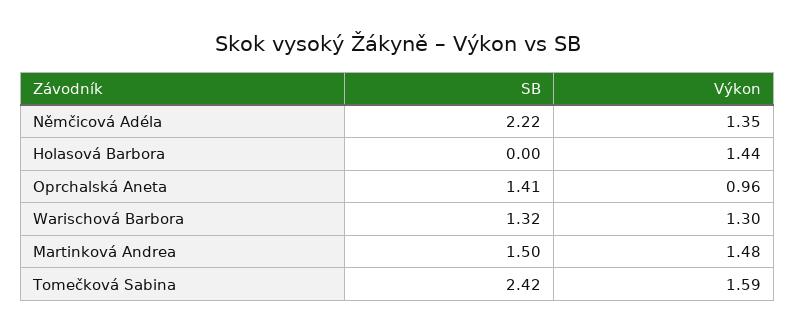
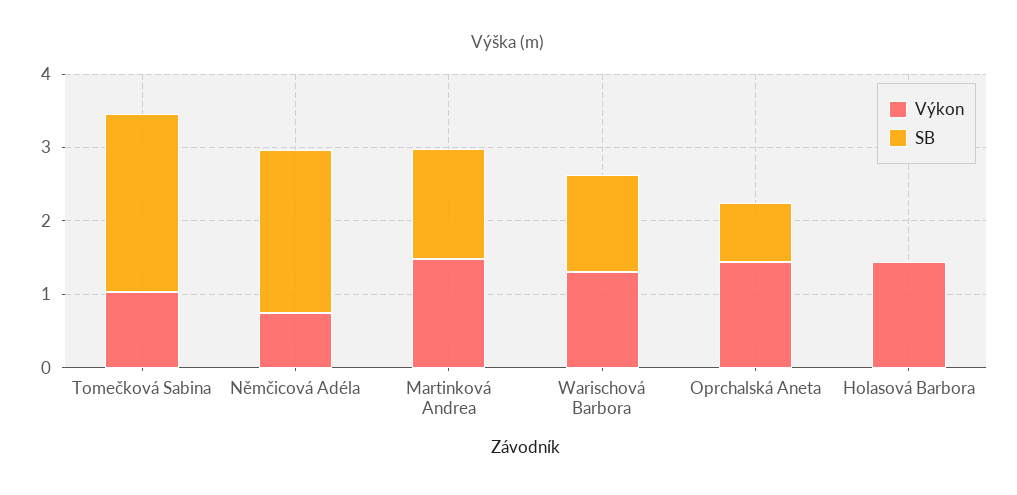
Výkon, Němčicová Adéla: 1.35 -> 0.8
SB, Oprchalská Aneta: 1.41 -> 0.8
Výkon, Oprchalská Aneta: 0.96 -> 1.4
Výkon, Tomečková Sabina: 1.59 -> 1

